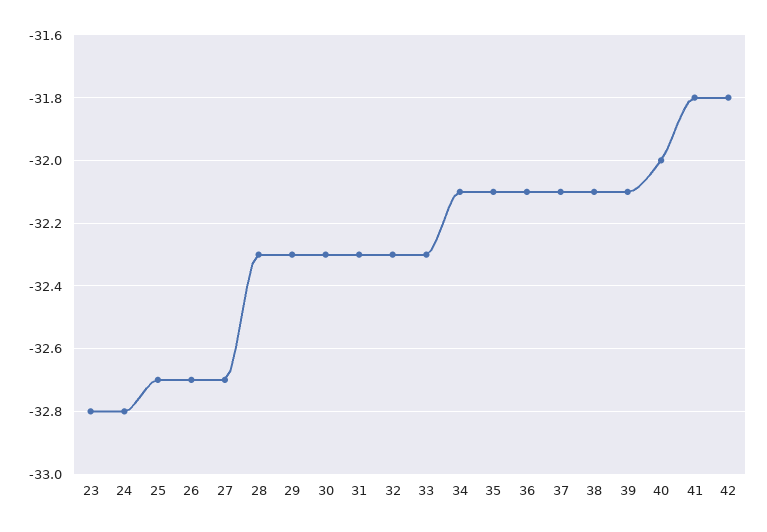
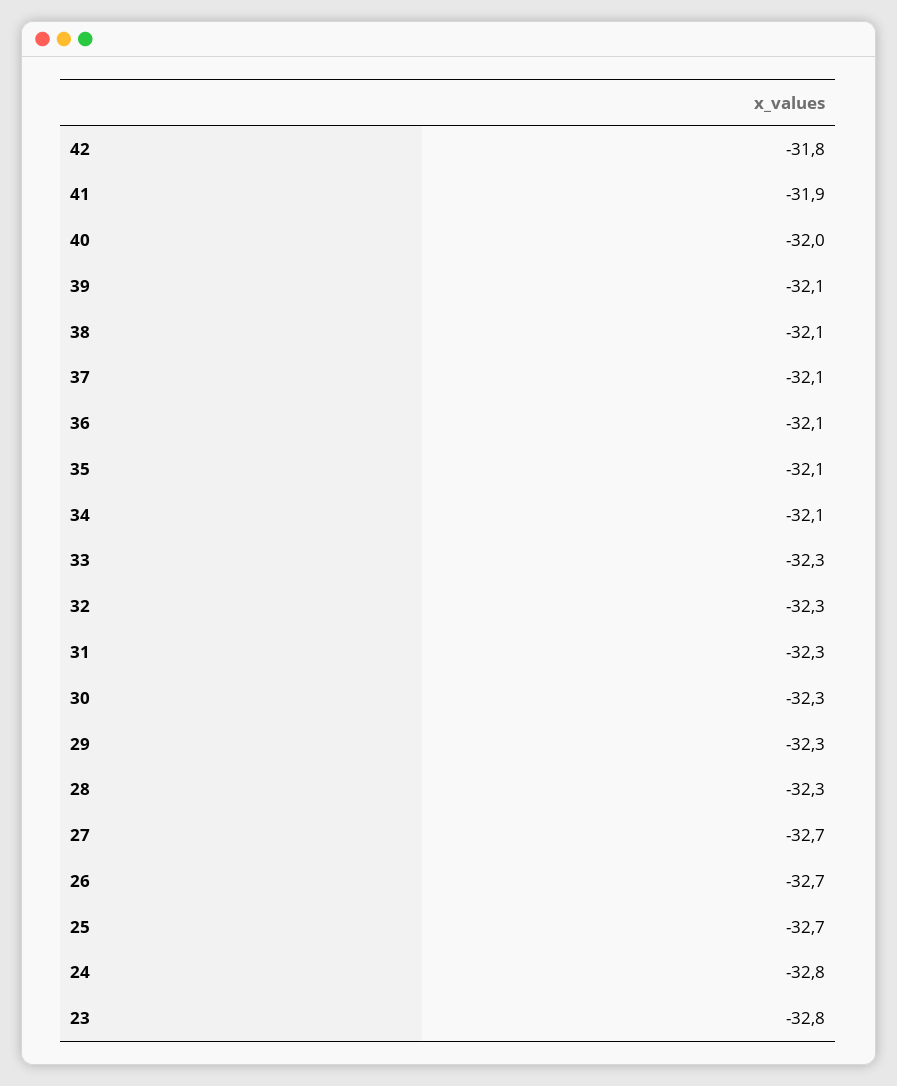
41: -31.8 -> -31.9

